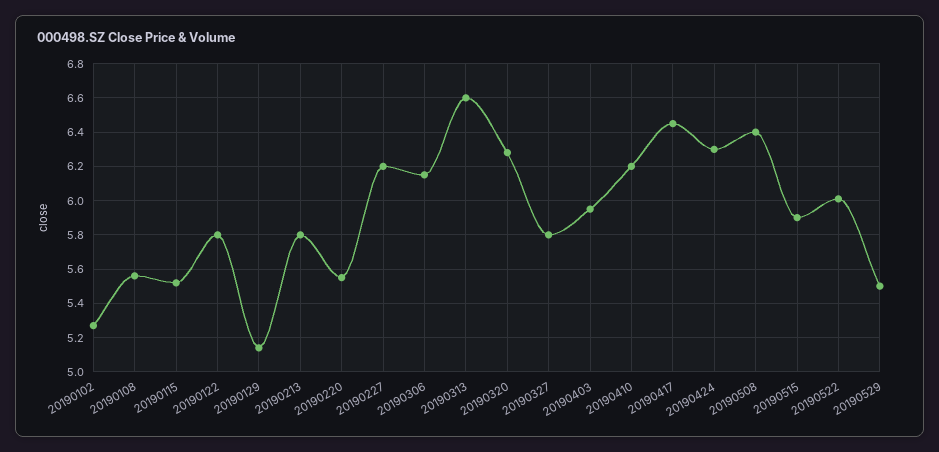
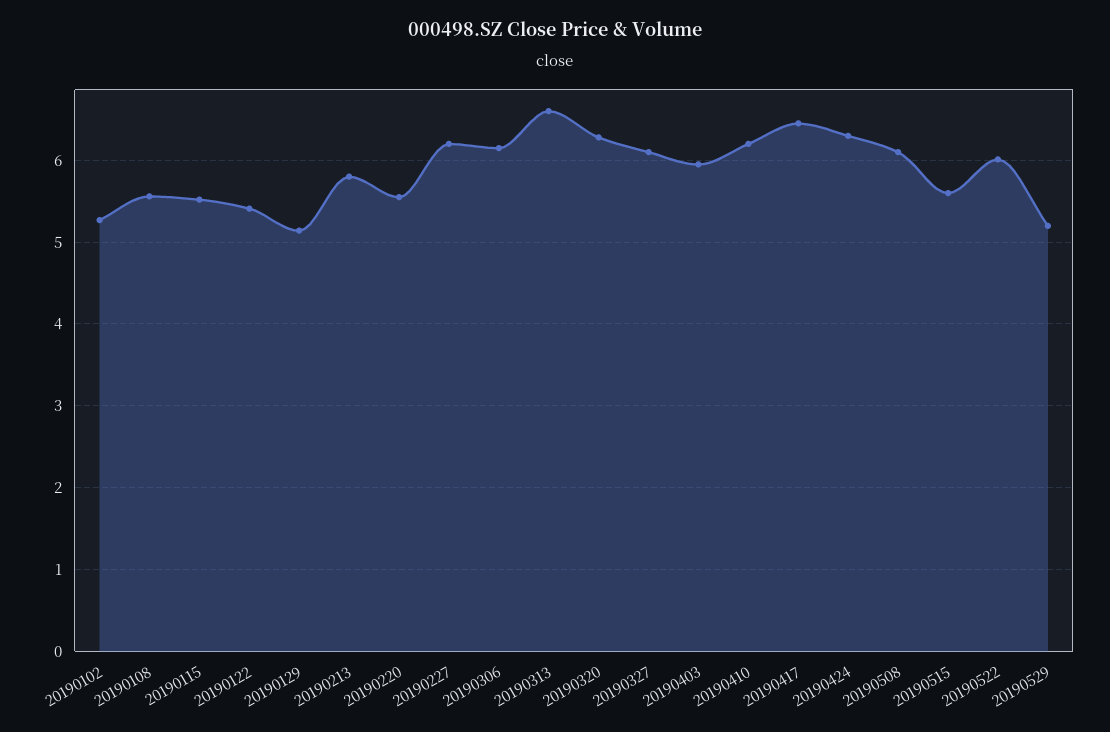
20190122: 5.8 -> 5.4
20190327: 5.8 -> 6.1
20190508: 6.4 -> 6.1
20190515: 5.9 -> 5.6
20190529: 5.5 -> 5.2

